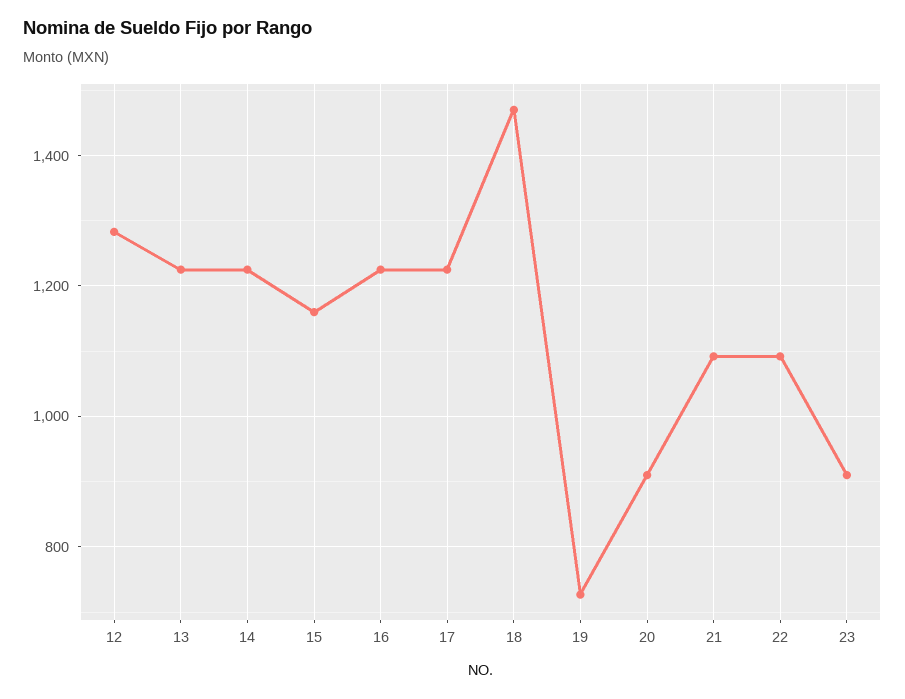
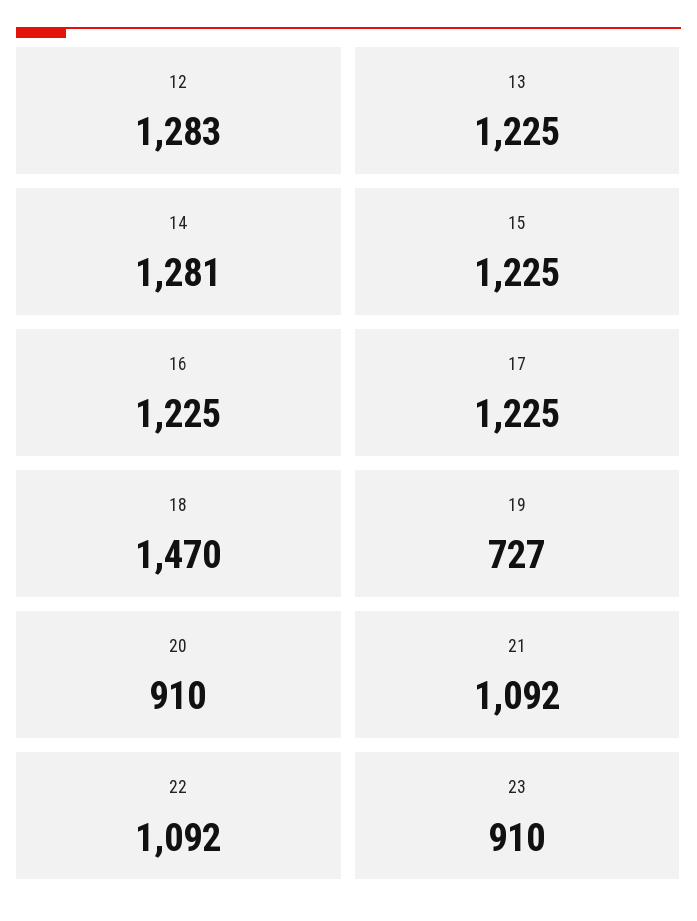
14: 1220 -> 1281
15: 1160 -> 1225

